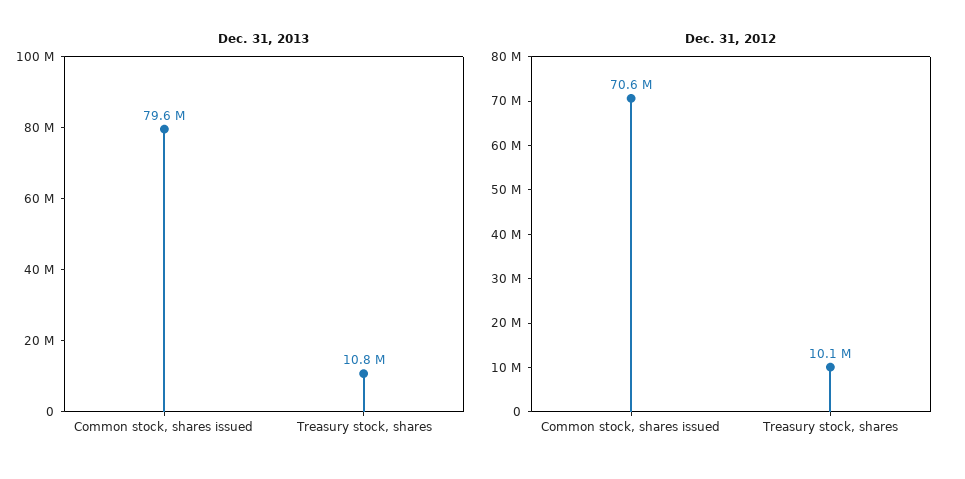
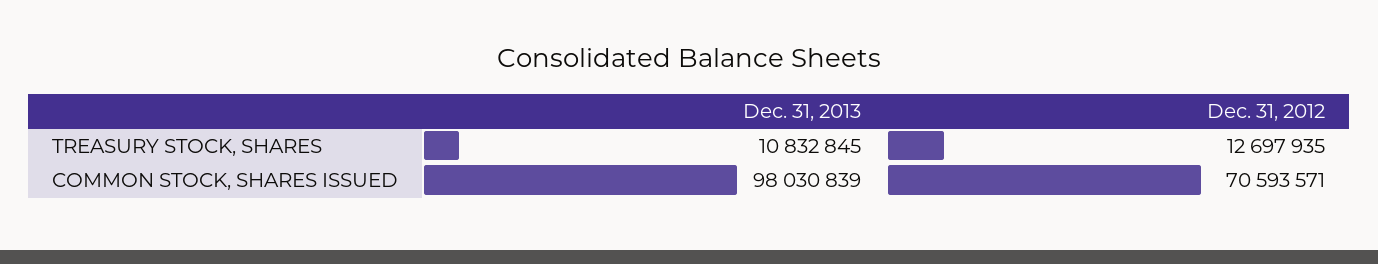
Dec. 31, 2013, Common stock, shares issued: 79600000 -> 98030839
Dec. 31, 2012, Treasury stock, shares: 10100000 -> 12697935

